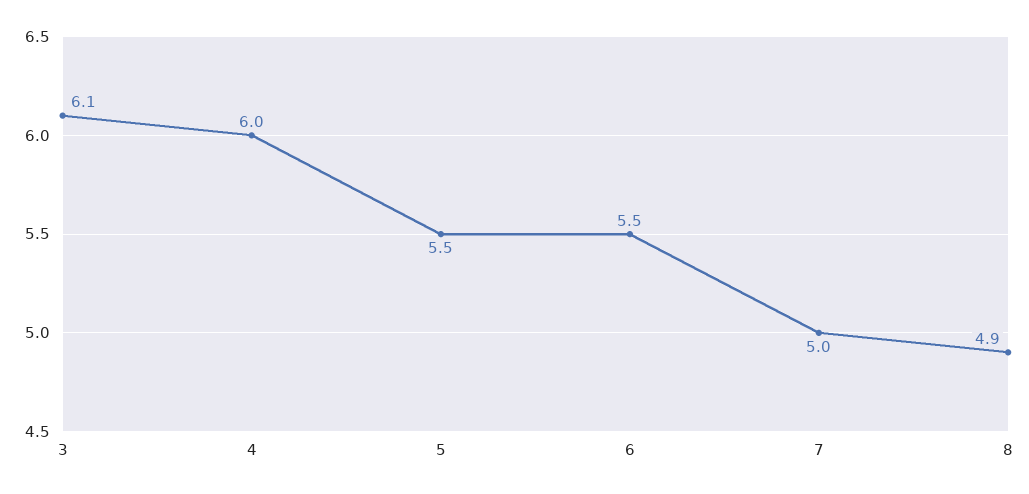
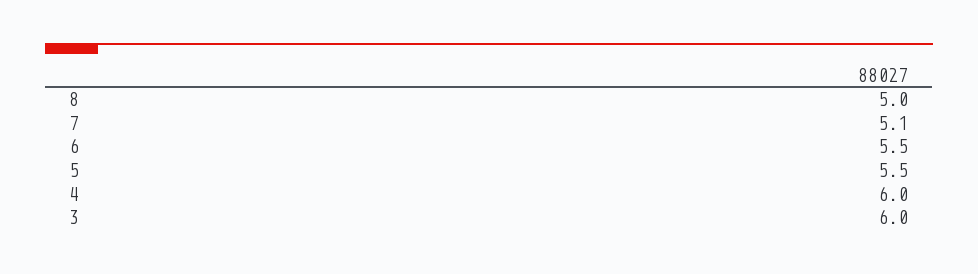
3: 6.1 -> 6
7: 5 -> 5.1
8: 4.9 -> 5

